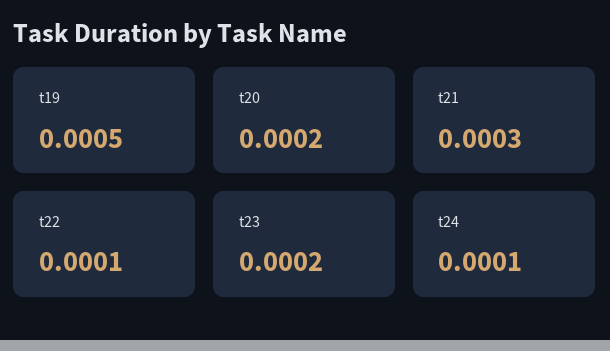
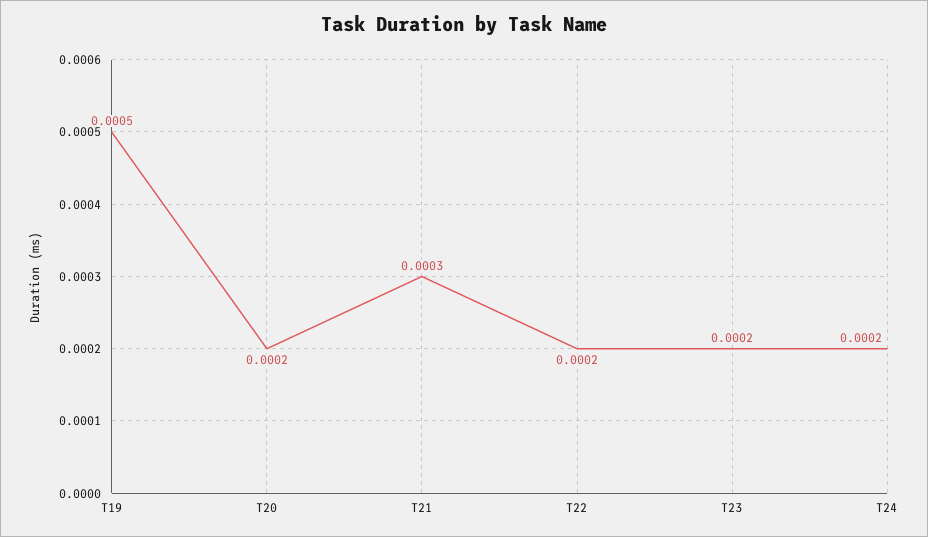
t22: 0.0001 -> 0.0002
t24: 0.0001 -> 0.0002

